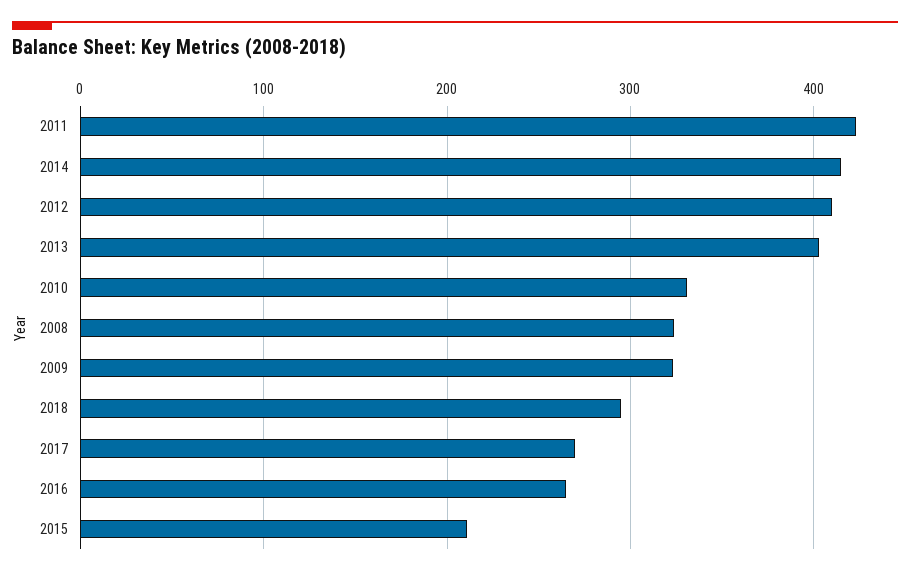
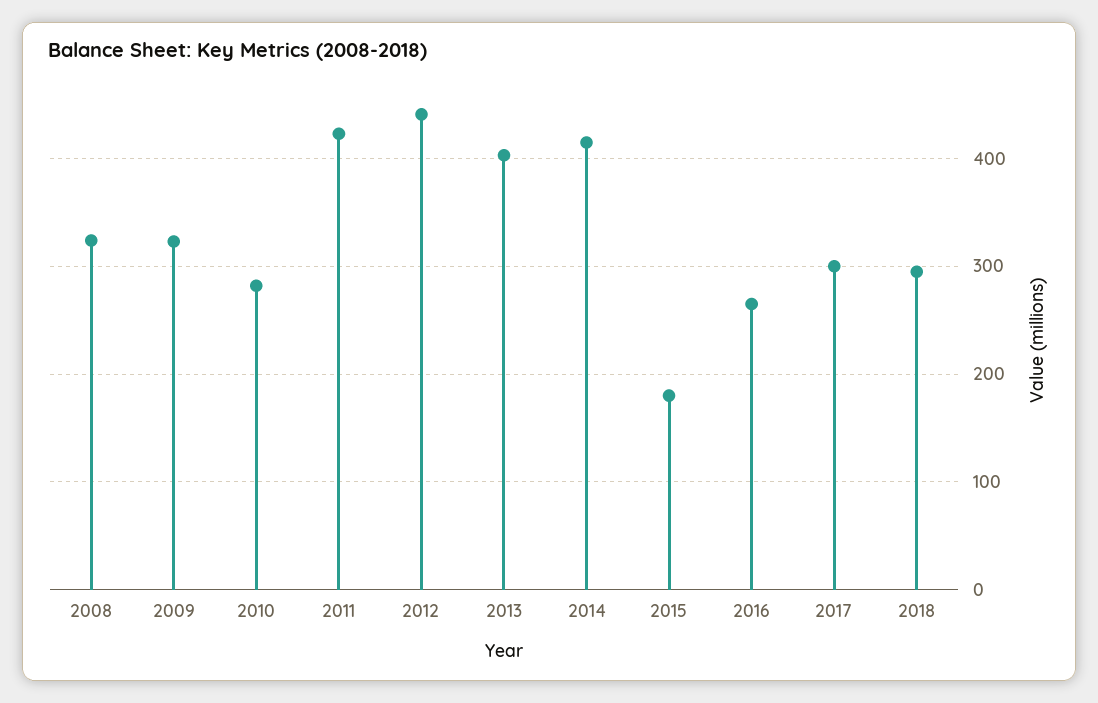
2012: 410 -> 440
2010: 330 -> 280
2017: 270 -> 300
2015: 210 -> 180

